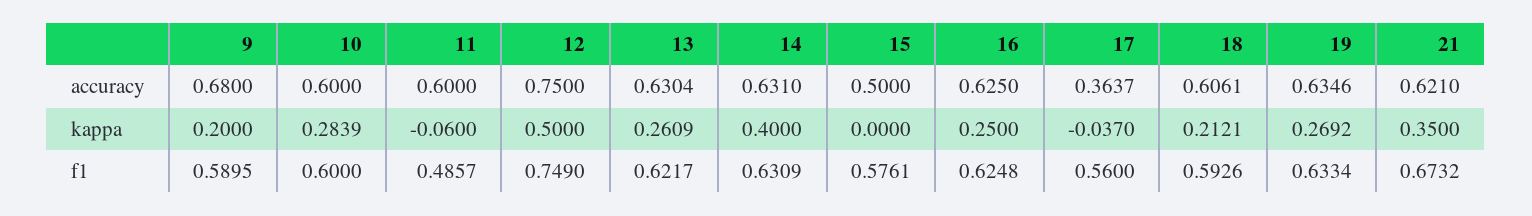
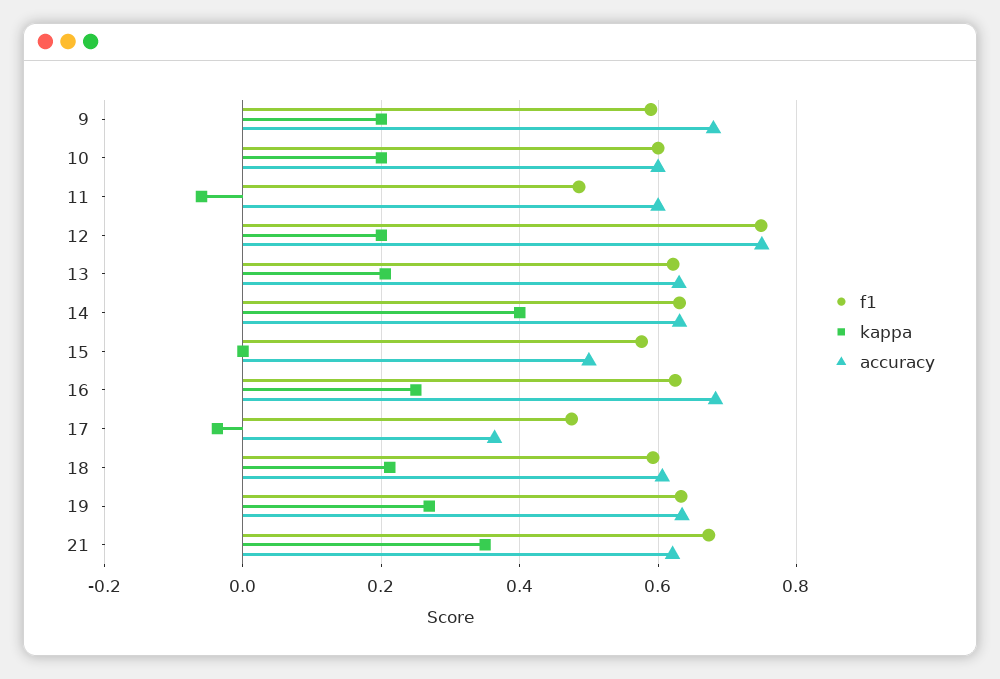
accuracy, 16: 0.625 -> 0.68
kappa, 10: 0.2839 -> 0.2
kappa, 12: 0.5 -> 0.2
kappa, 13: 0.2609 -> 0.2
f1, 17: 0.56 -> 0.48

